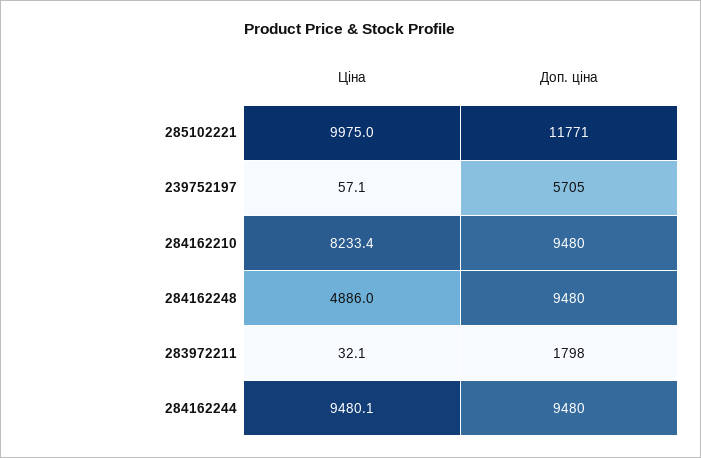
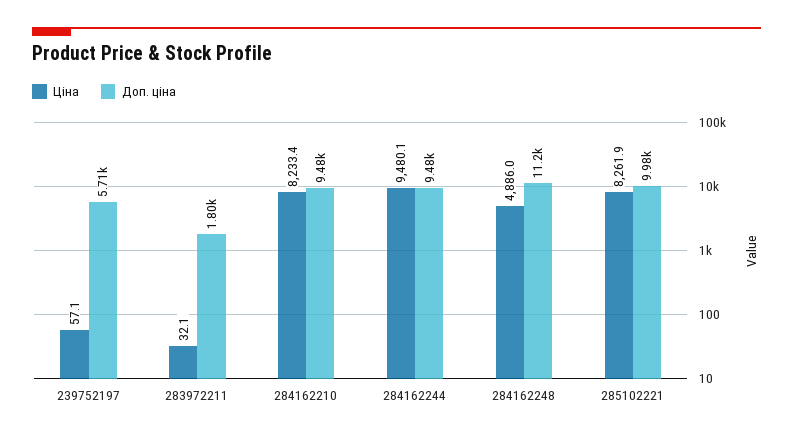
Ціна, 285102221: 9975 -> 8261.9
Доп. ціна, 285102221: 11771 -> 9980
Доп. ціна, 284162248: 9480 -> 11200

